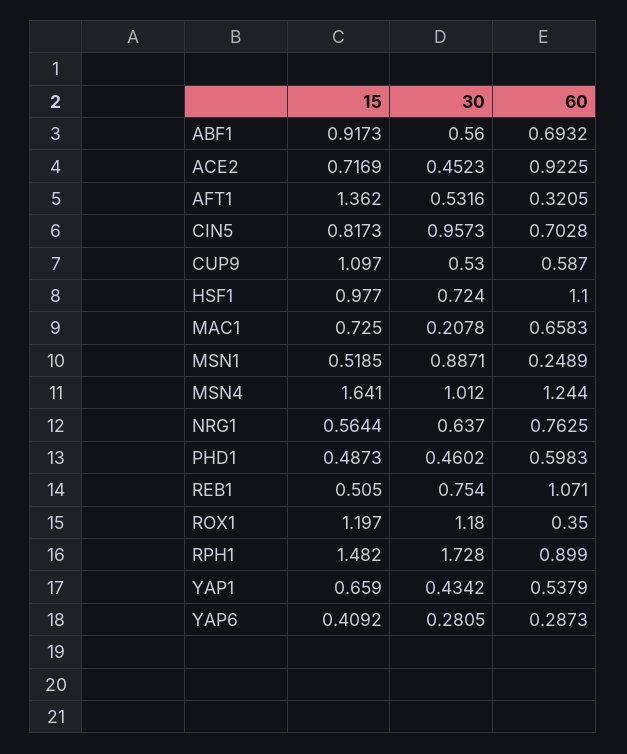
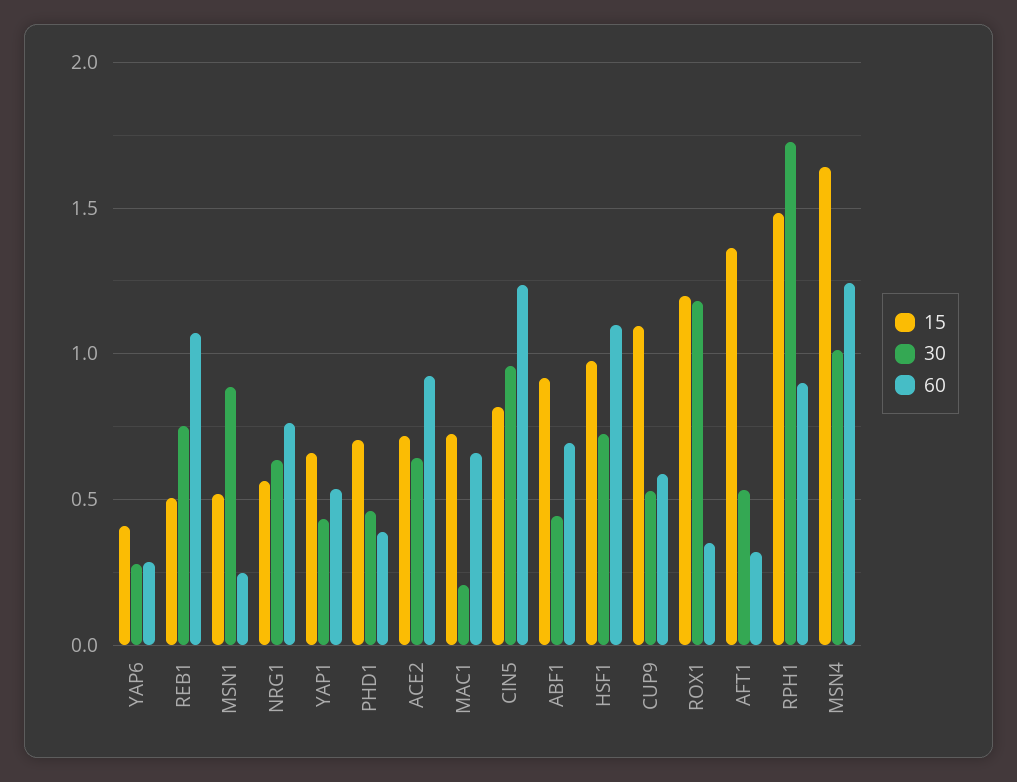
30, ABF1: 0.56 -> 0.45
30, ACE2: 0.4523 -> 0.65
60, CIN5: 0.7028 -> 1.25
15, PHD1: 0.4873 -> 0.7
60, PHD1: 0.5983 -> 0.4

